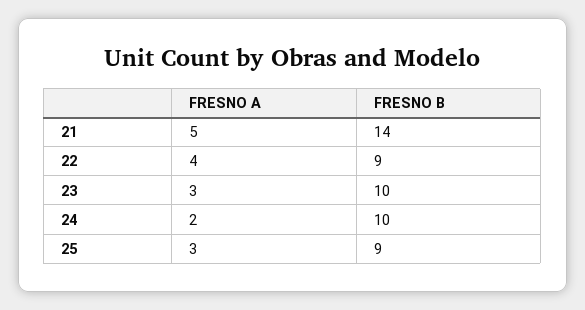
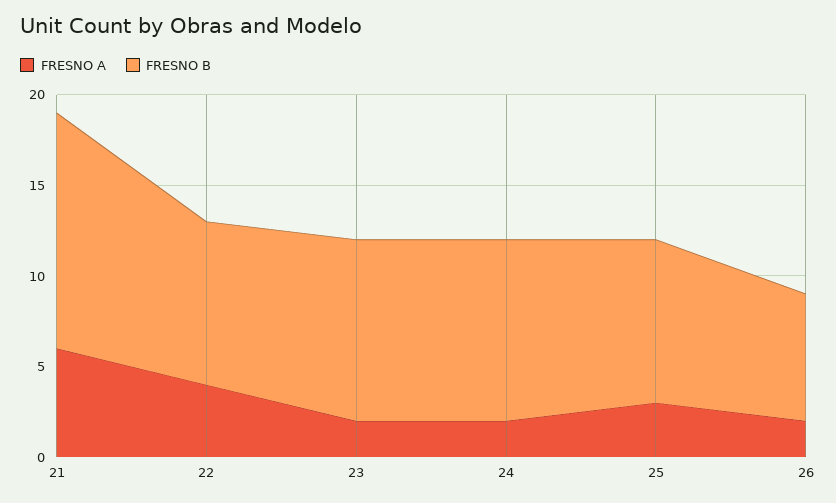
FRESNO A, 21: 5 -> 6
FRESNO B, 21: 14 -> 13
FRESNO A, 23: 3 -> 2
FRESNO A, 26: none -> 2
FRESNO B, 26: none -> 7

